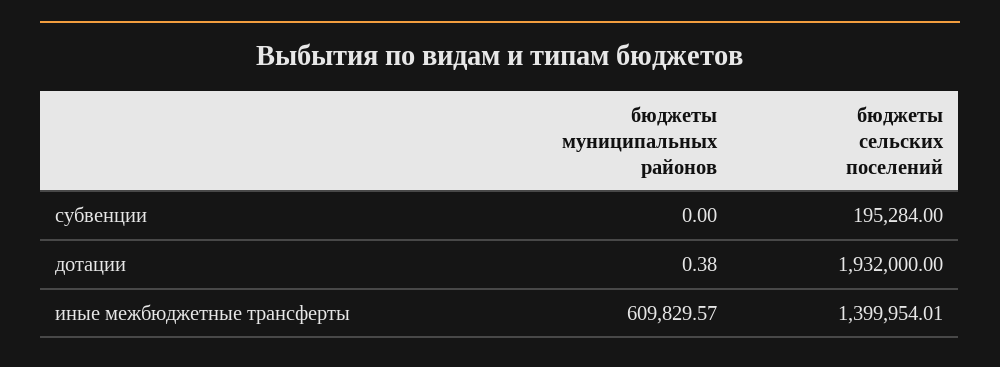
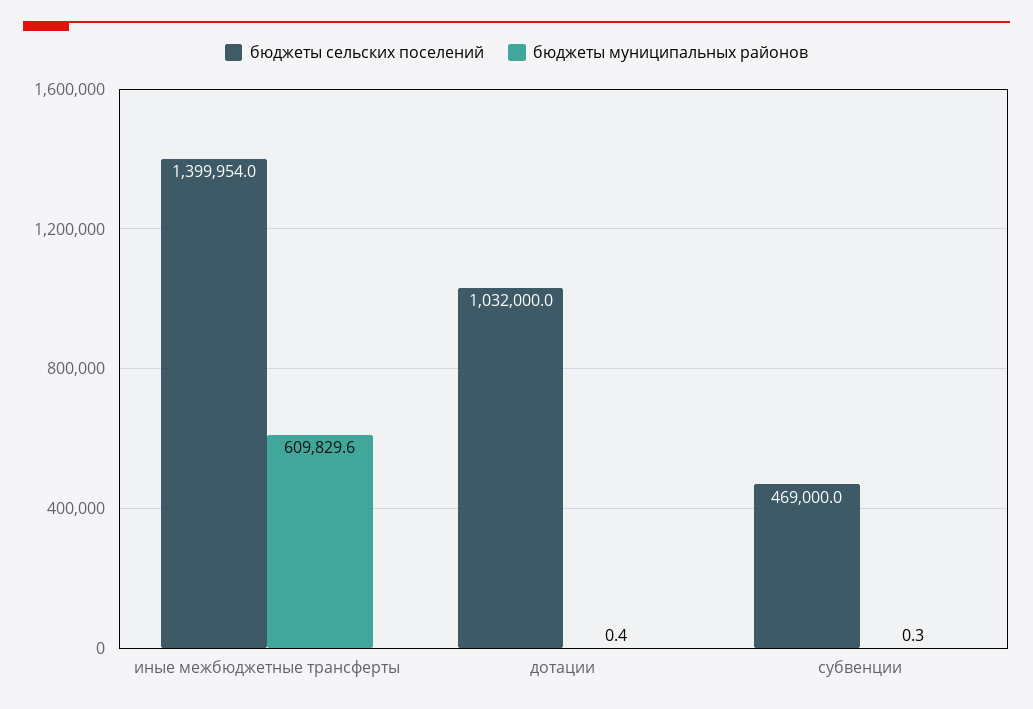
бюджеты муниципальных районов, субвенции: 0 -> 0.3
бюджеты сельских поселений, субвенции: 195284 -> 469000
бюджеты сельских поселений, дотации: 1932000 -> 1032000

